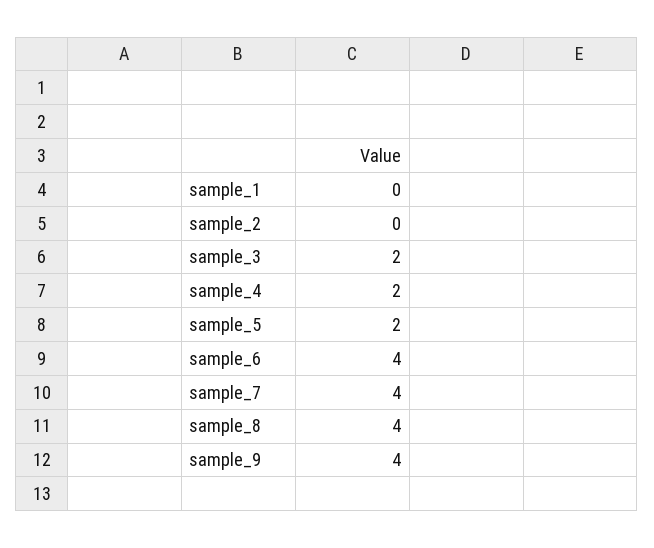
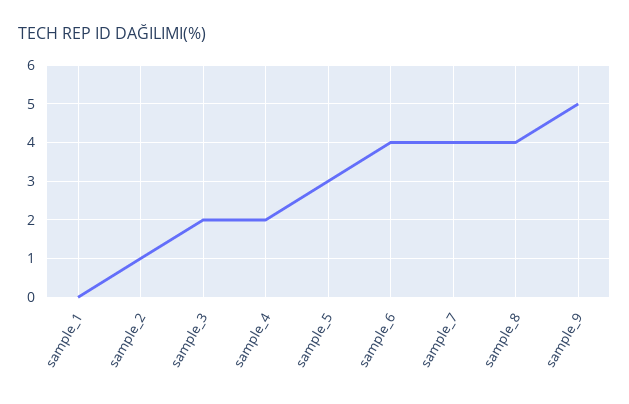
sample_2: 0 -> 1
sample_5: 2 -> 3
sample_9: 4 -> 5

